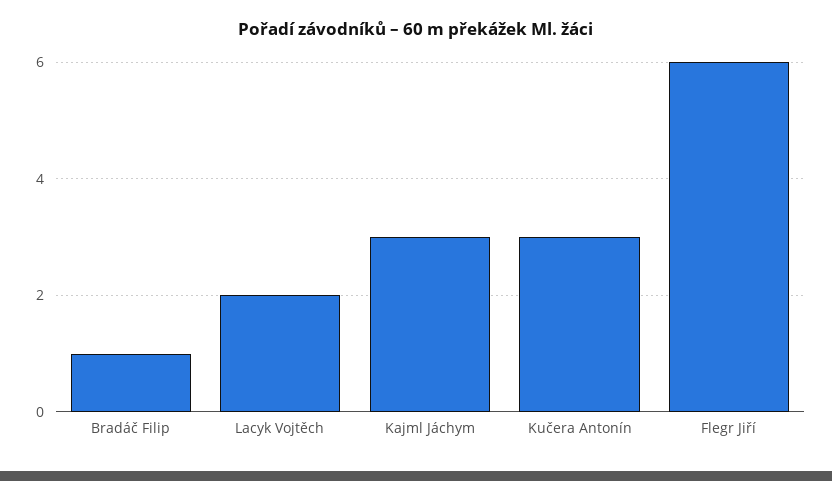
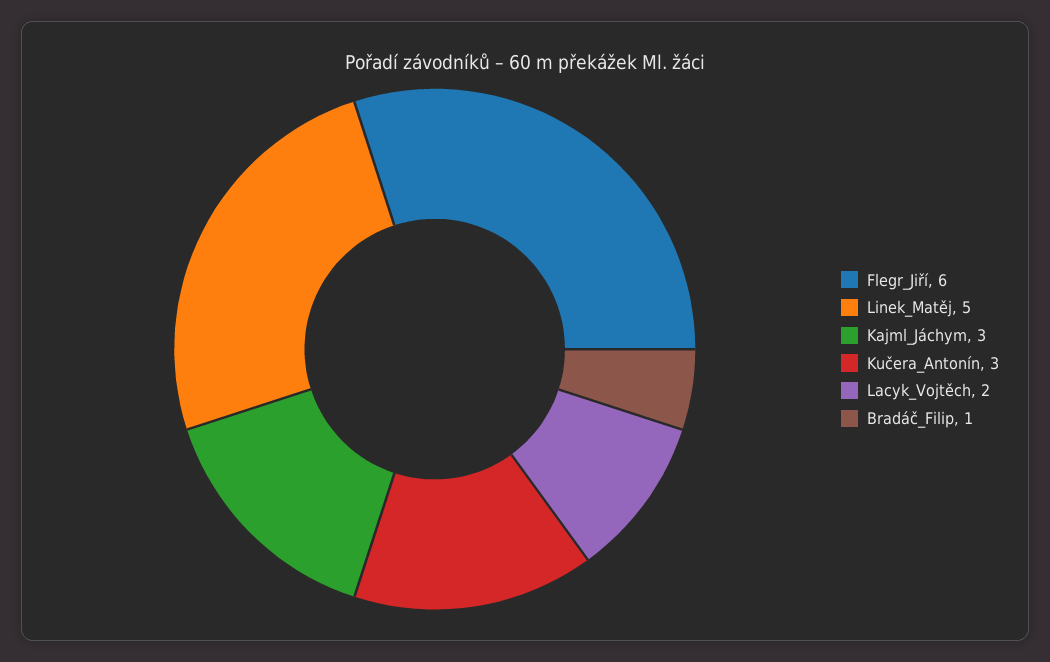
Linek_Matěj: none -> 5

